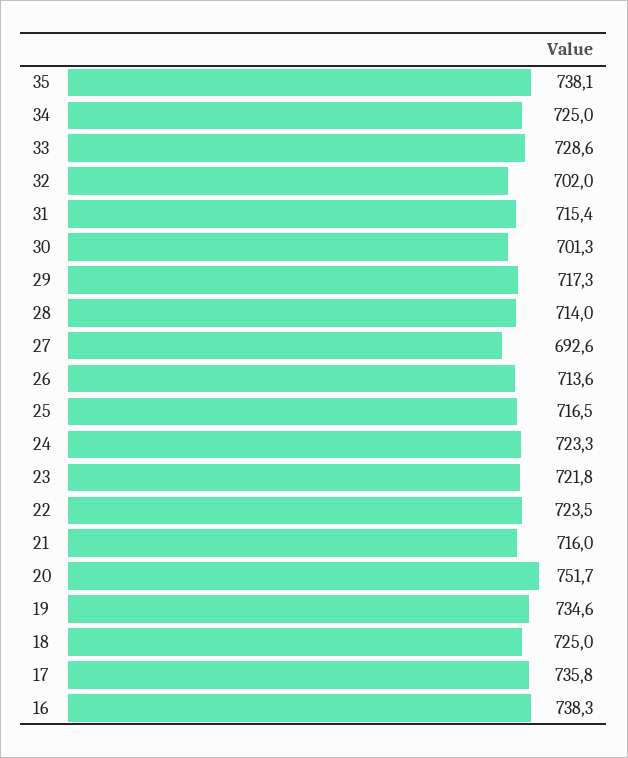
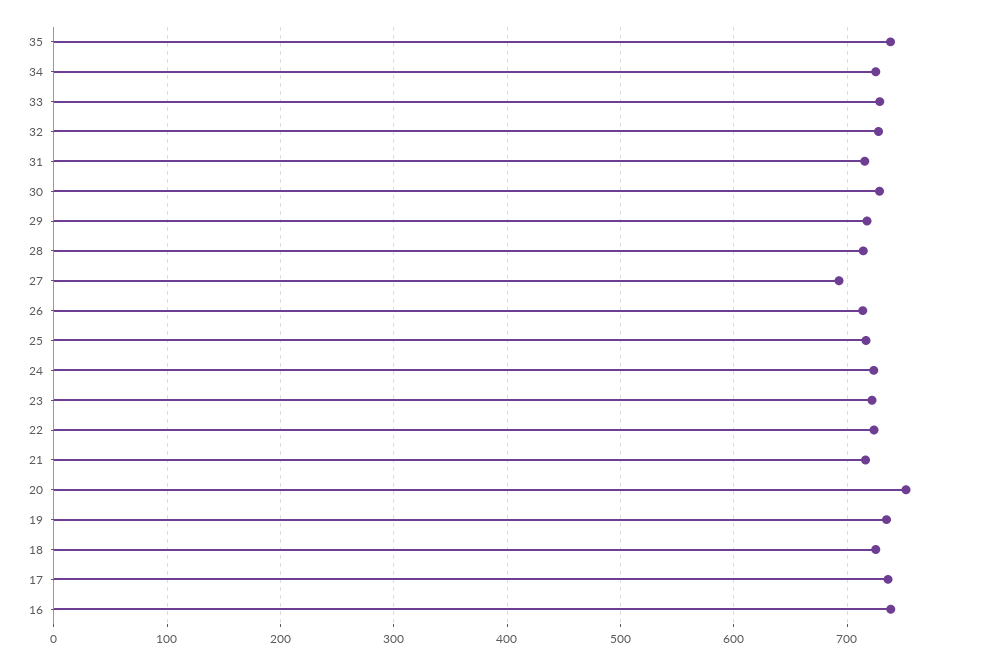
32: 702 -> 730
30: 701.3 -> 730

